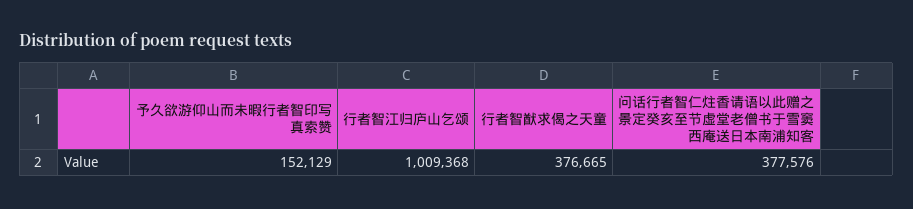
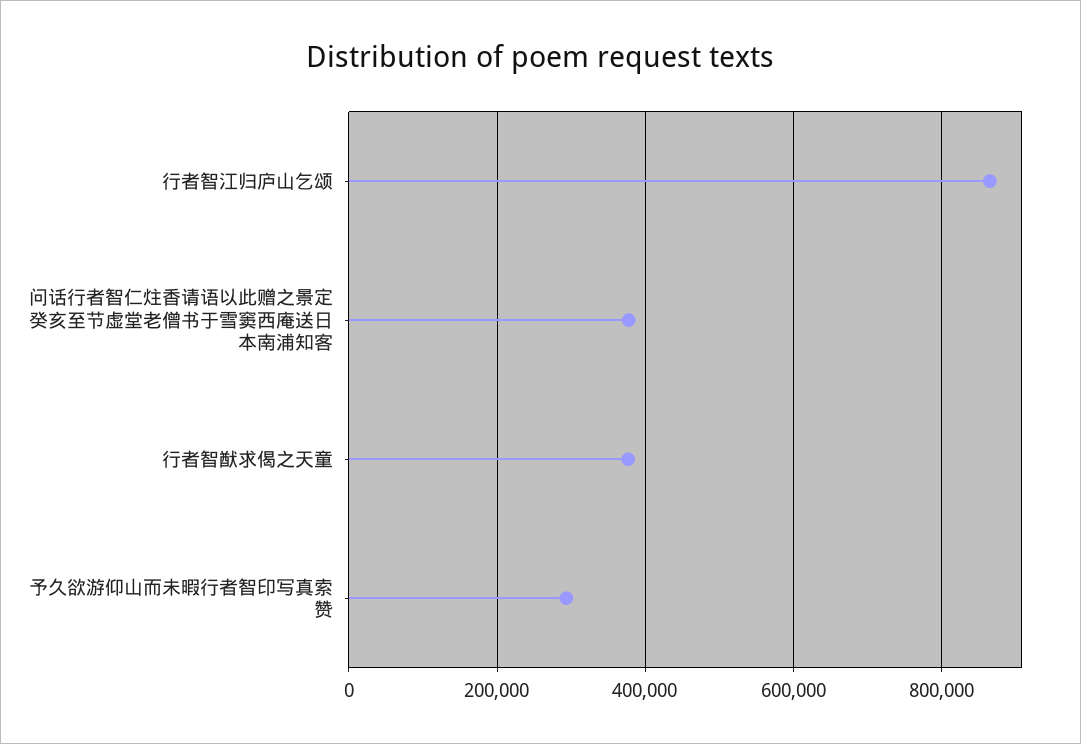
予久欲游仰山而未暇行者智印写真索赞: 152129 -> 300000
行者智江归庐山乞颂: 1009368 -> 860000

